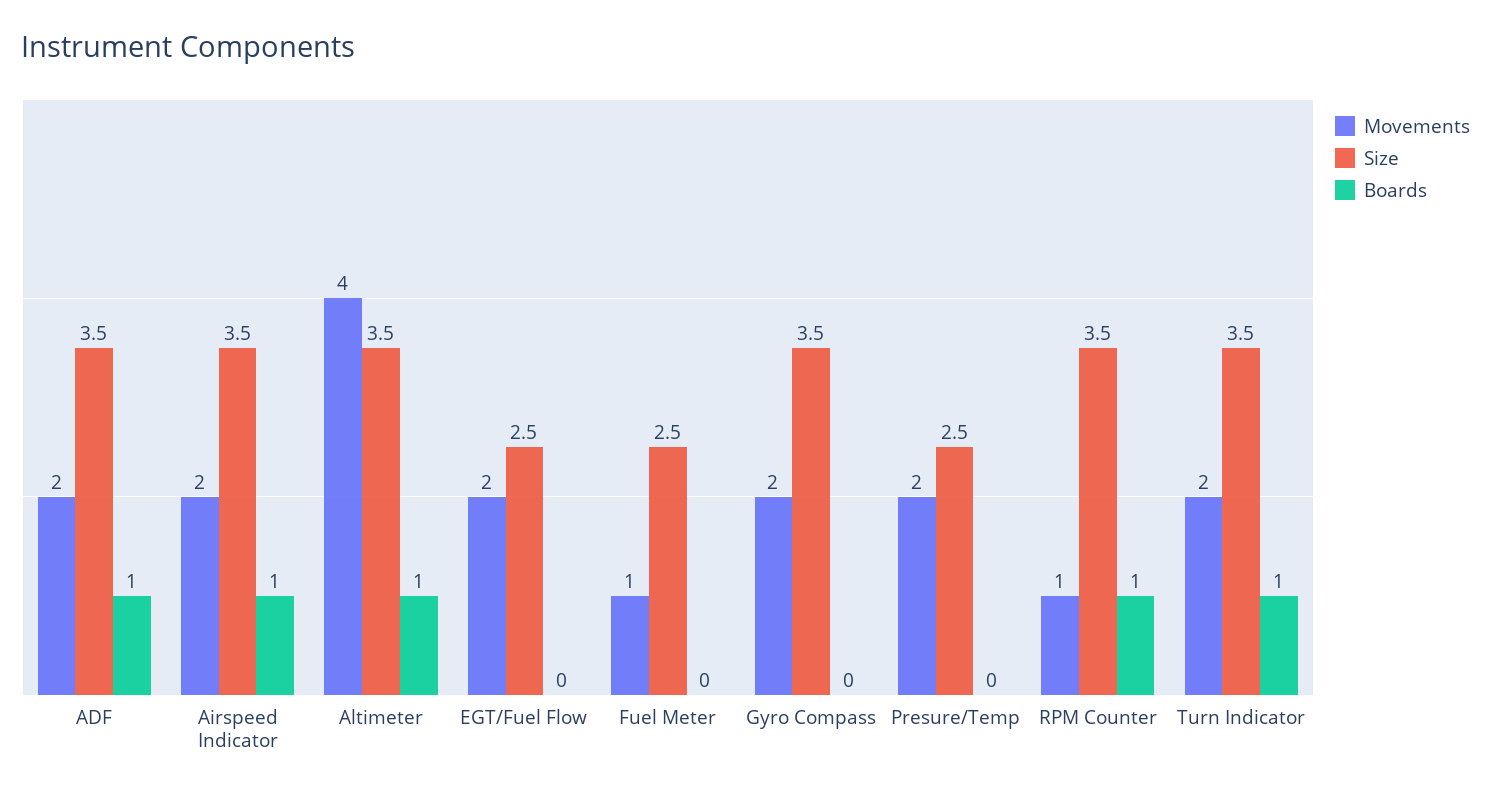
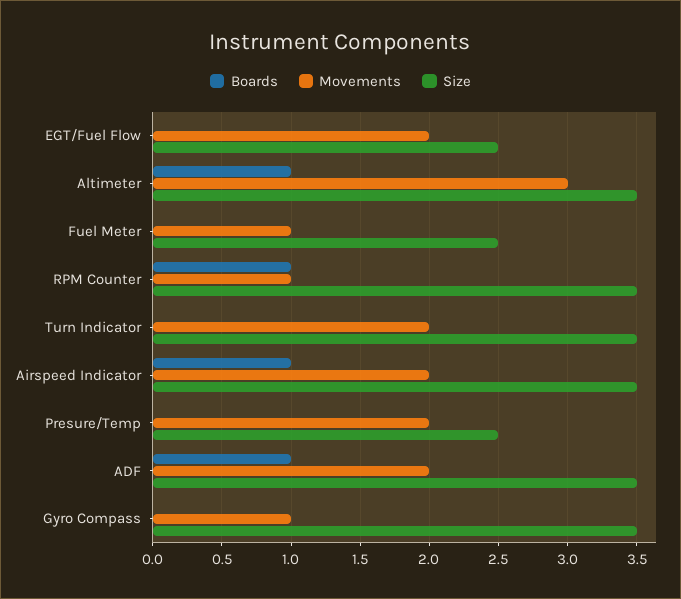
Movements, Altimeter: 4 -> 3
Movements, Gyro Compass: 2 -> 1
Boards, Turn Indicator: 1 -> 0

